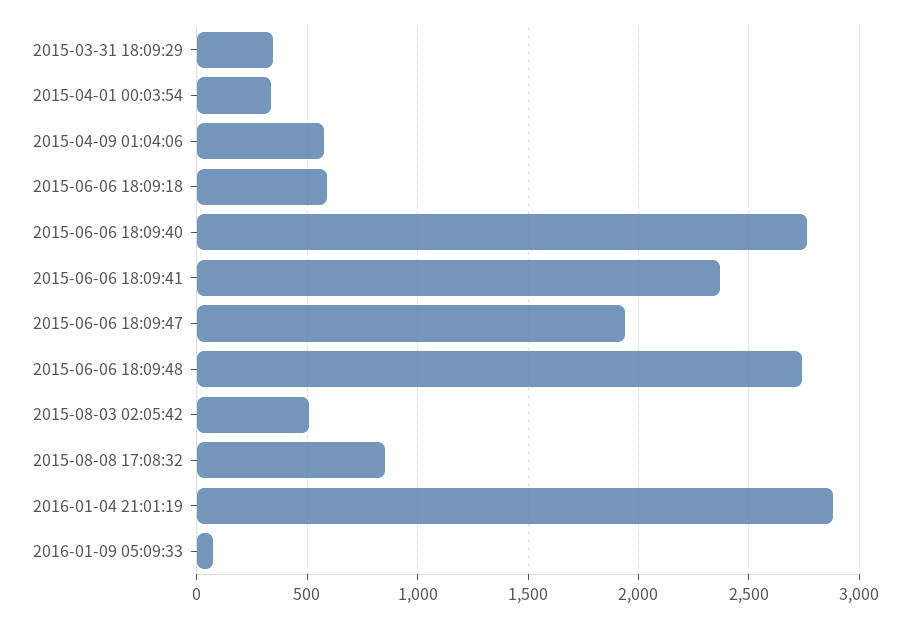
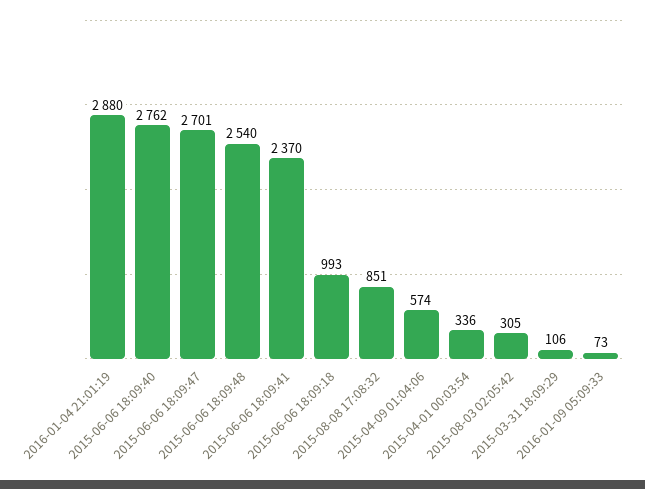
2015-03-31 18:09:29: 350 -> 106
2015-06-06 18:09:18: 600 -> 993
2015-06-06 18:09:47: 1950 -> 2701
2015-06-06 18:09:48: 2750 -> 2540
2015-08-03 02:05:42: 500 -> 305

